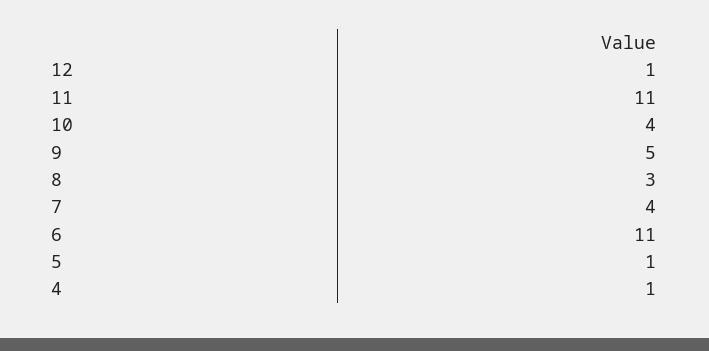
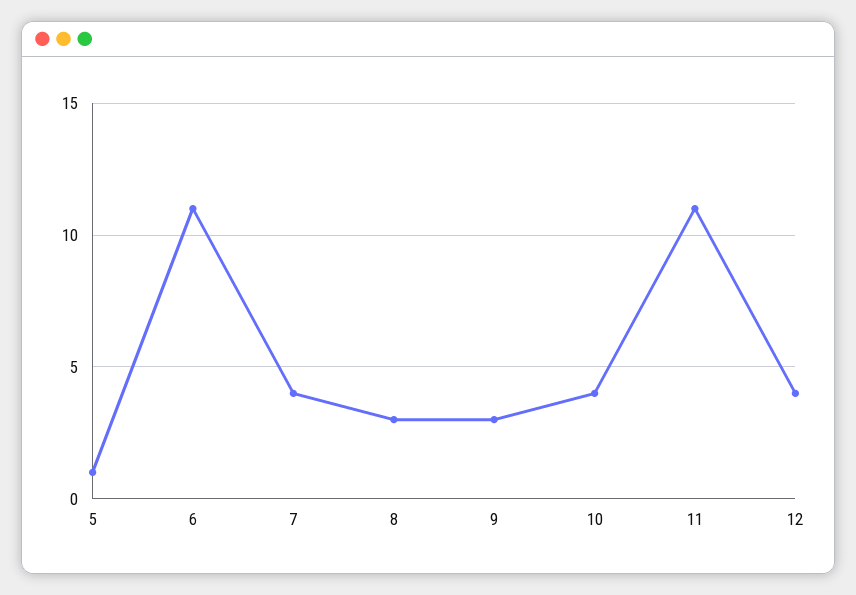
12: 1 -> 4
9: 5 -> 3
4: 1 -> none

